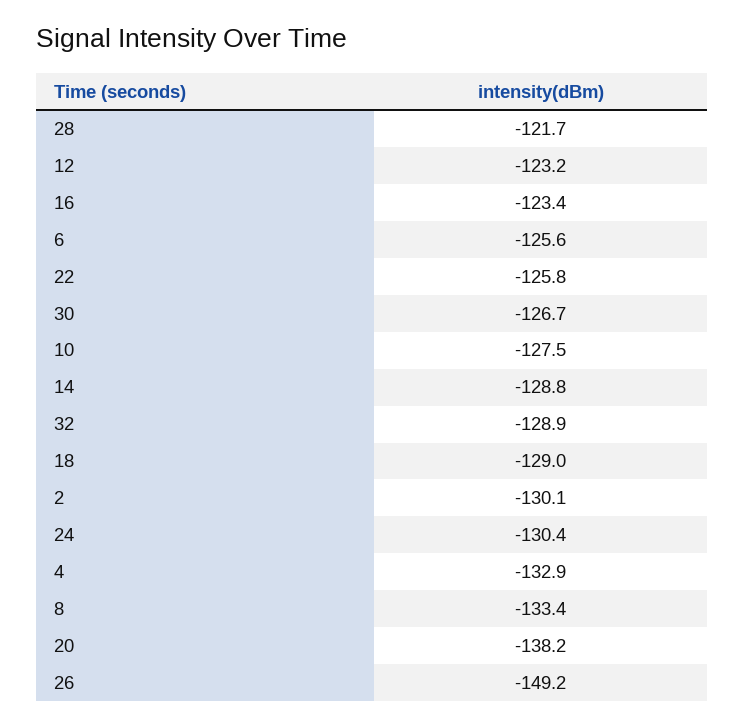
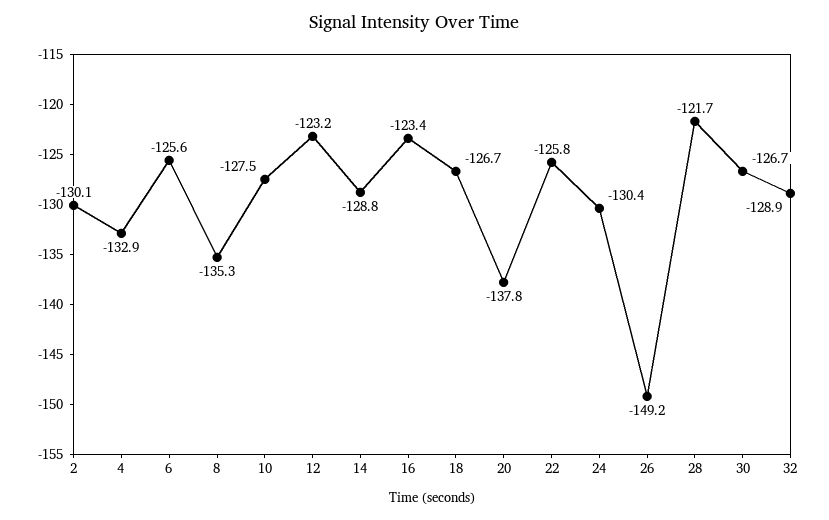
18: -129 -> -126.7
8: -133.4 -> -135.3
20: -138.2 -> -137.8

